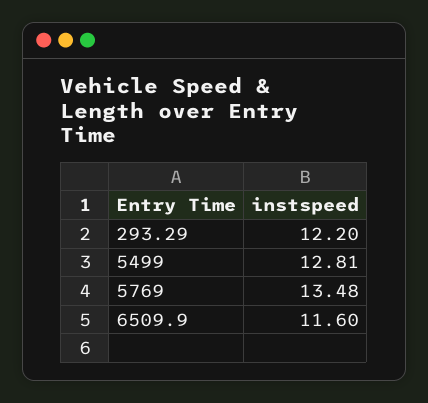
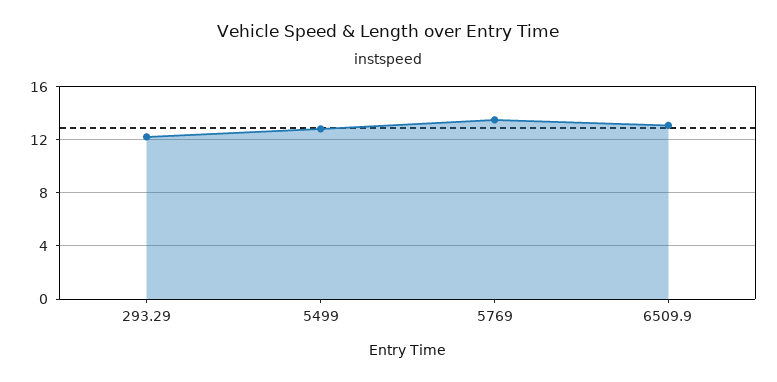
6509.9: 11.6 -> 13

